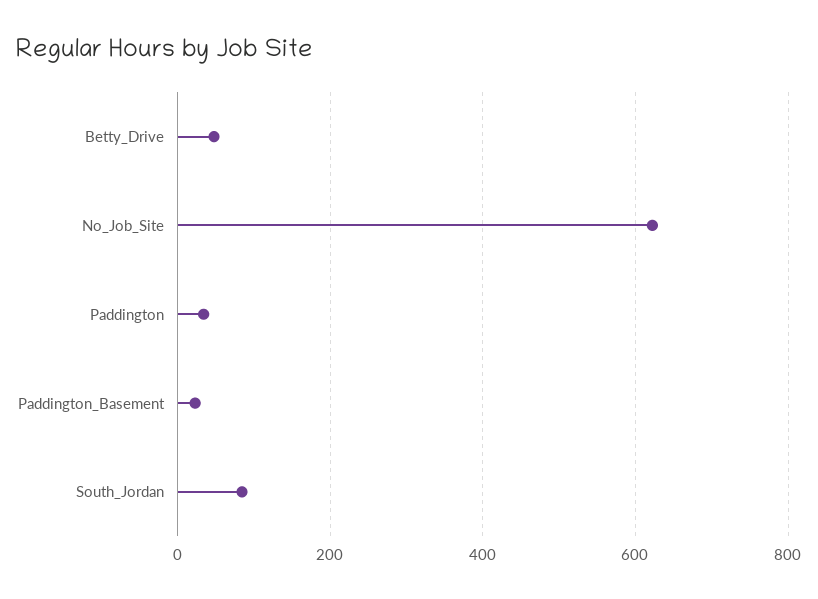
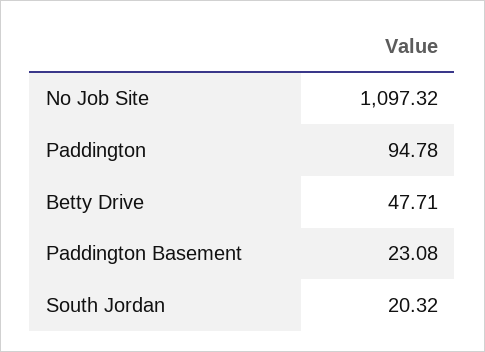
No_Job_Site: 620 -> 1097.32
Paddington: 40 -> 94.78
South_Jordan: 80 -> 20.32

